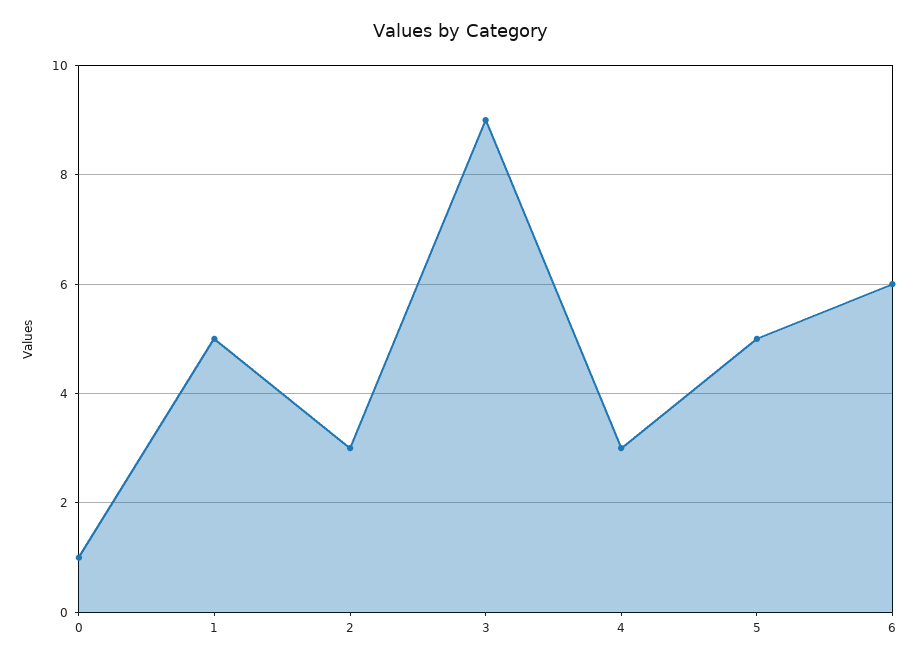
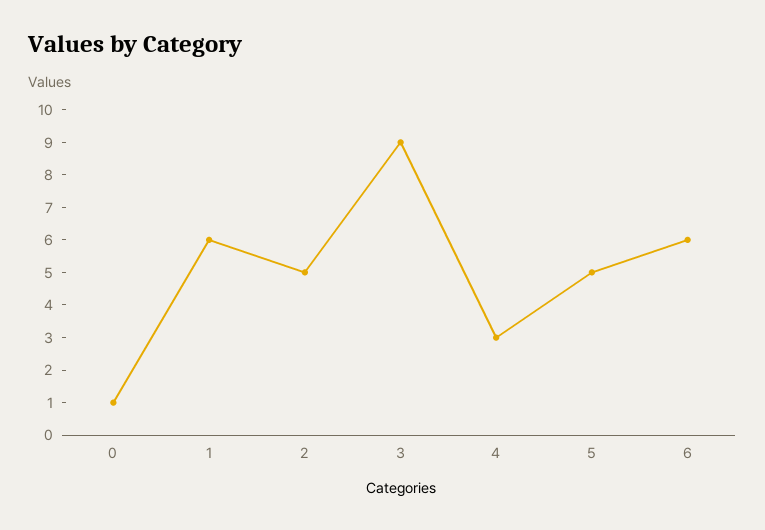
1: 5 -> 6
2: 3 -> 5

